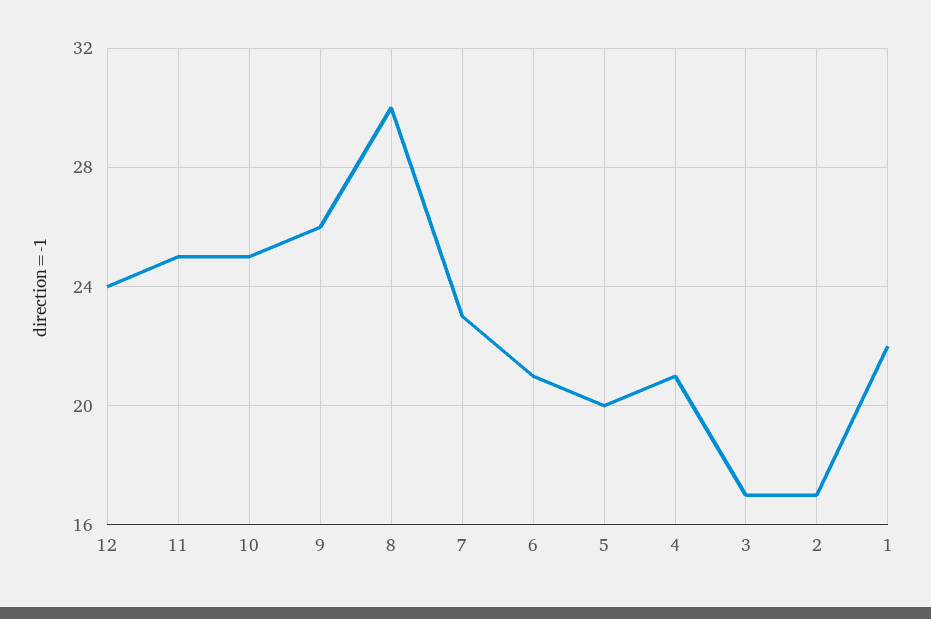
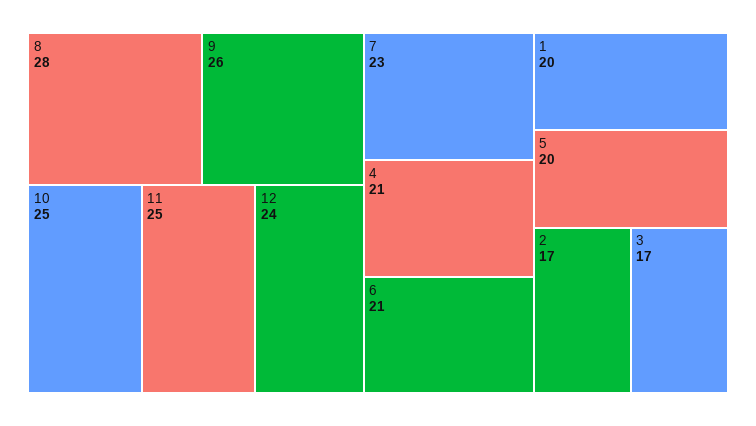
8: 30 -> 28
1: 22 -> 20

